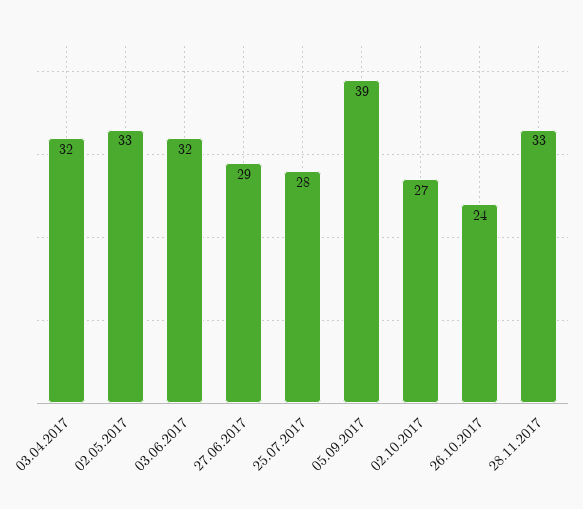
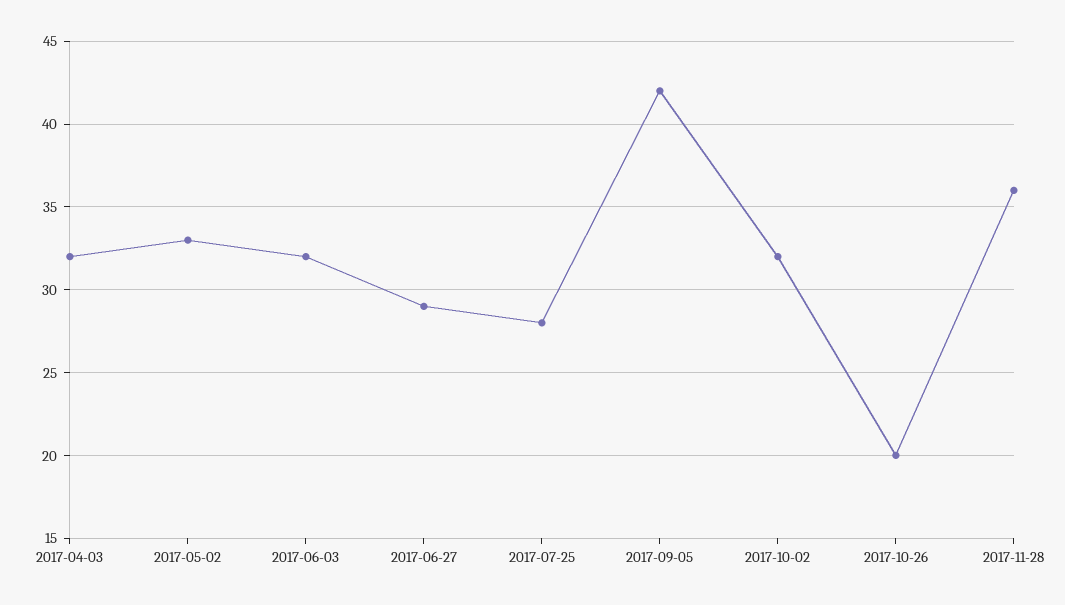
05.09.2017: 39 -> 42
02.10.2017: 27 -> 32
26.10.2017: 24 -> 20
28.11.2017: 33 -> 36

